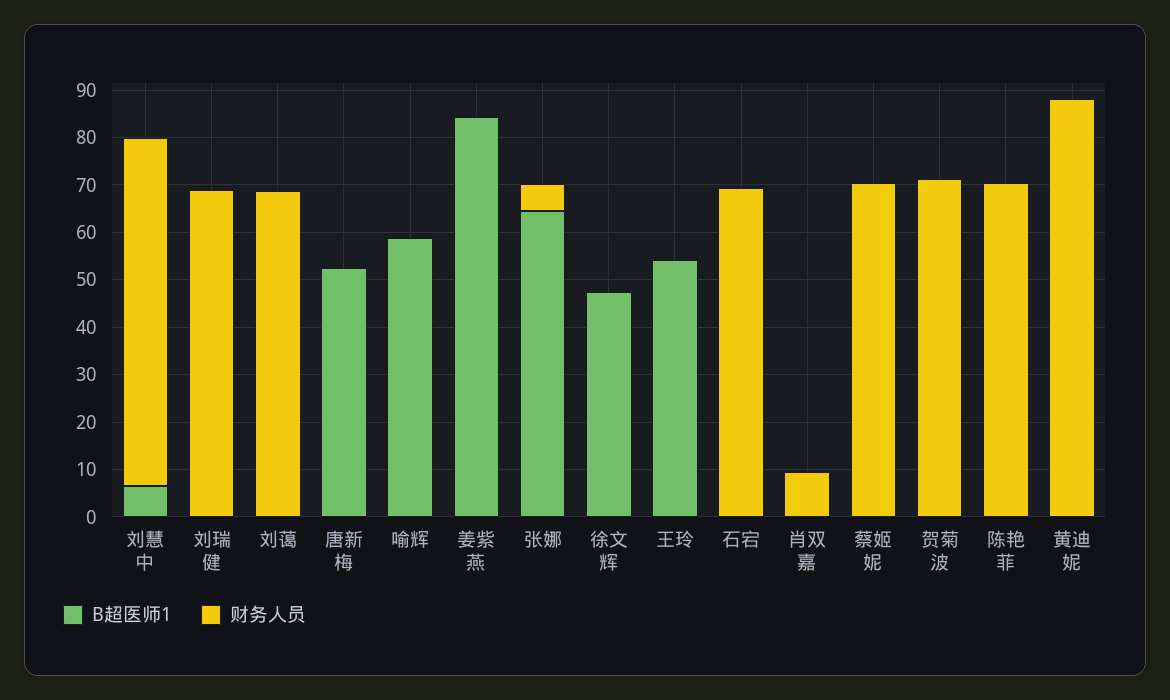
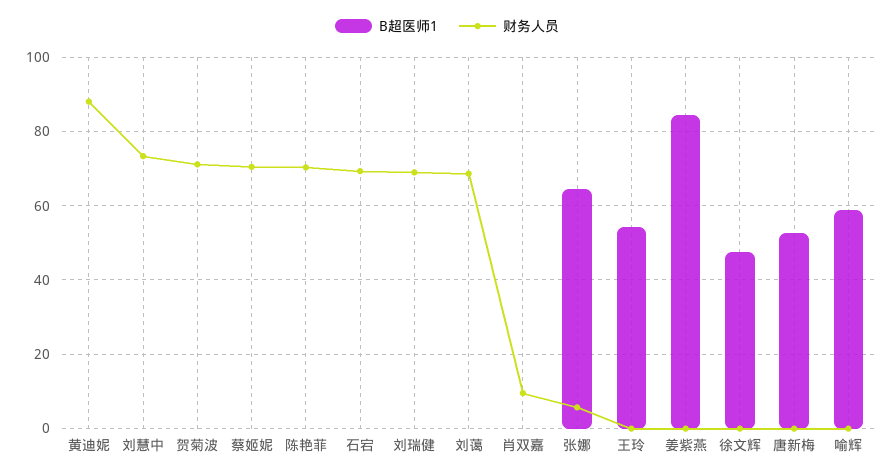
B超医师1, 刘慧中: 6 -> 0

